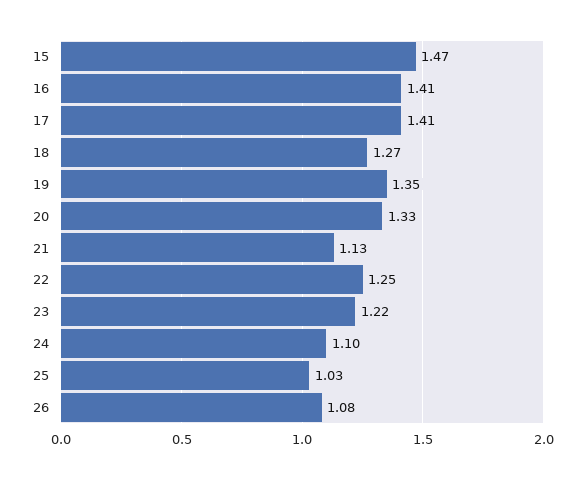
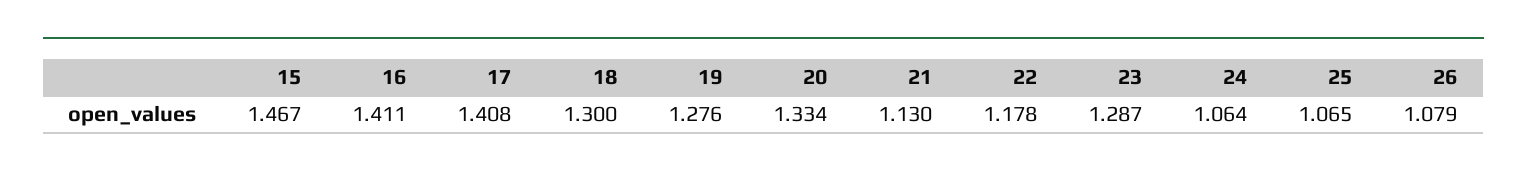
18: 1.27 -> 1.3
19: 1.35 -> 1.276
22: 1.25 -> 1.178
23: 1.22 -> 1.287
24: 1.1 -> 1.064
25: 1.03 -> 1.065

